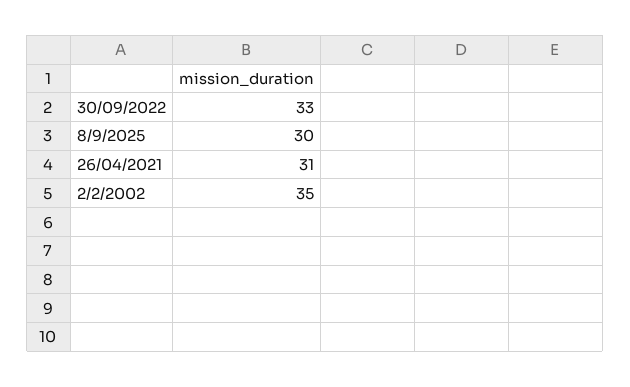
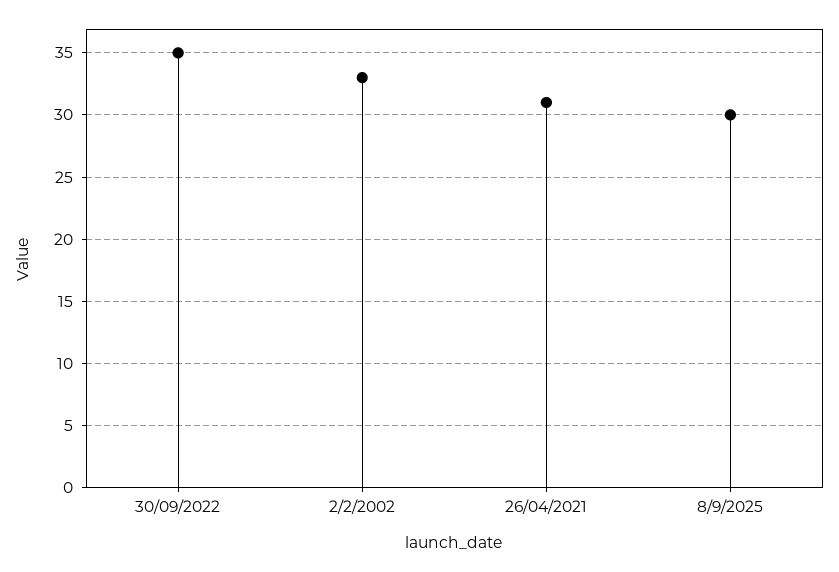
30/09/2022: 33 -> 35
2/2/2002: 35 -> 33

